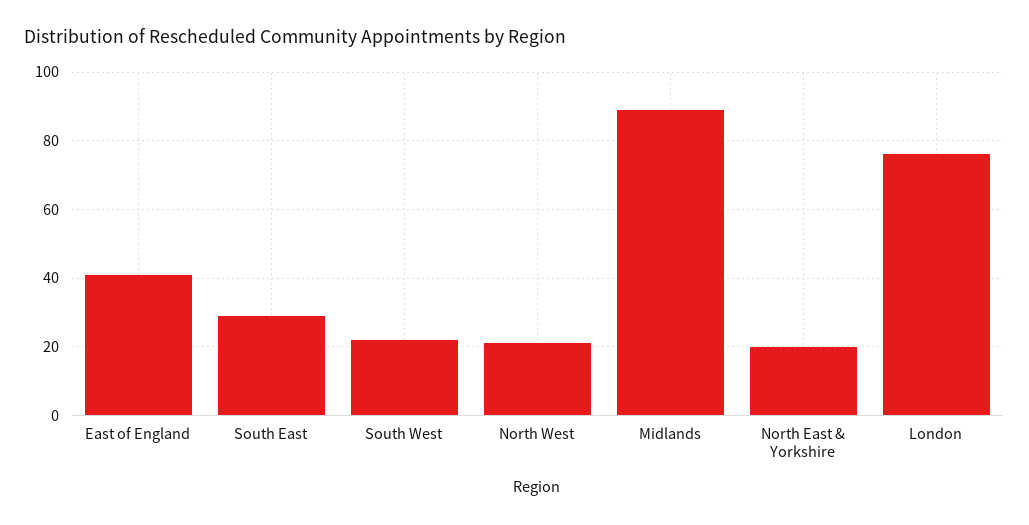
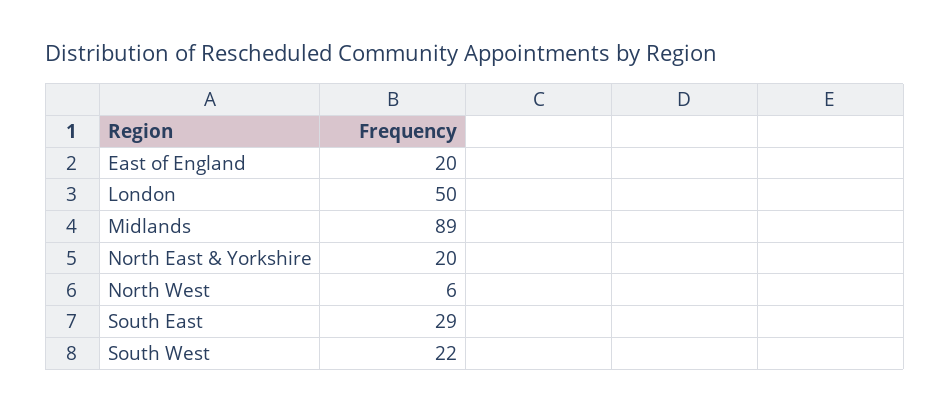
East of England: 40 -> 20
North West: 20 -> 6
London: 75 -> 50

